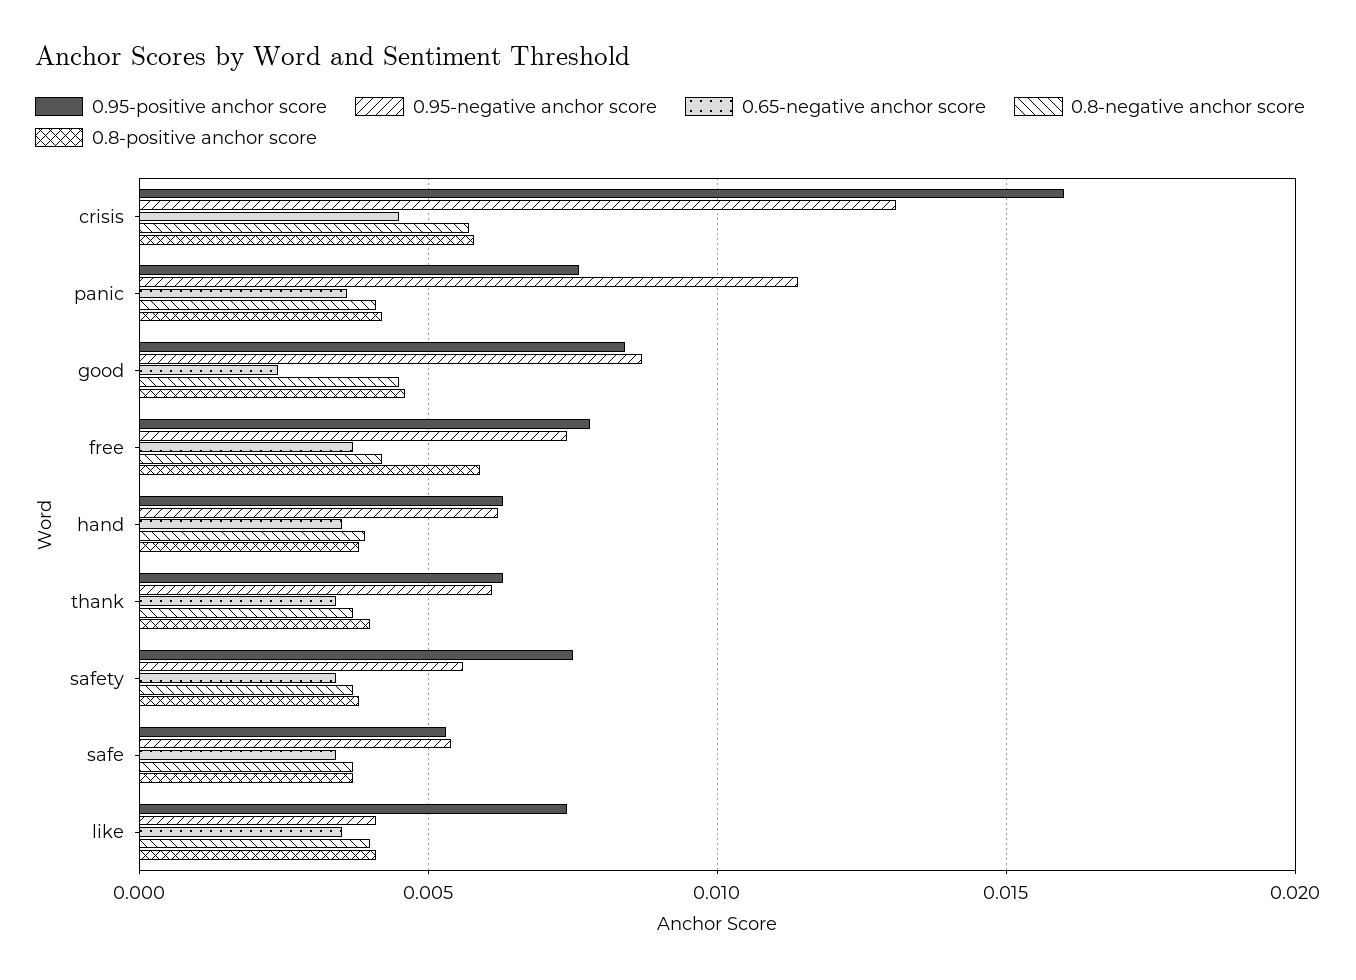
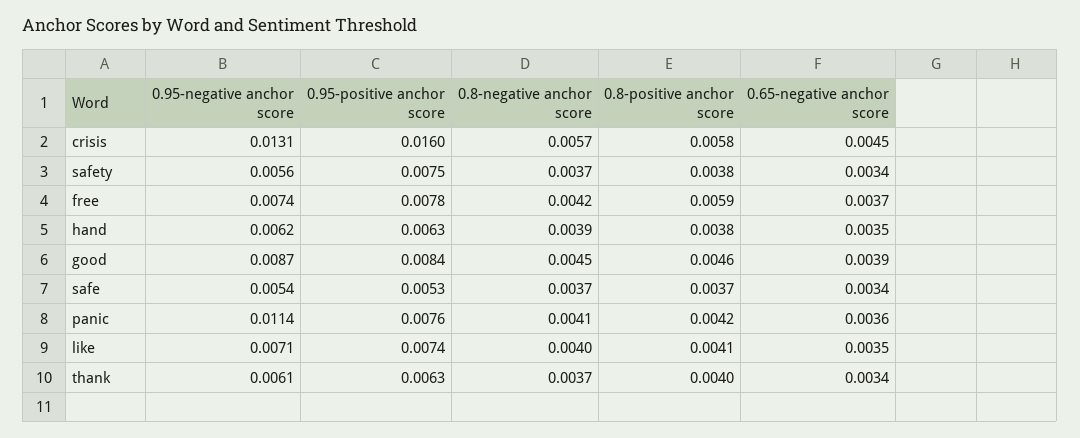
0.65-negative anchor score, good: 0.0025 -> 0.0039
0.95-negative anchor score, like: 0.004 -> 0.0071

